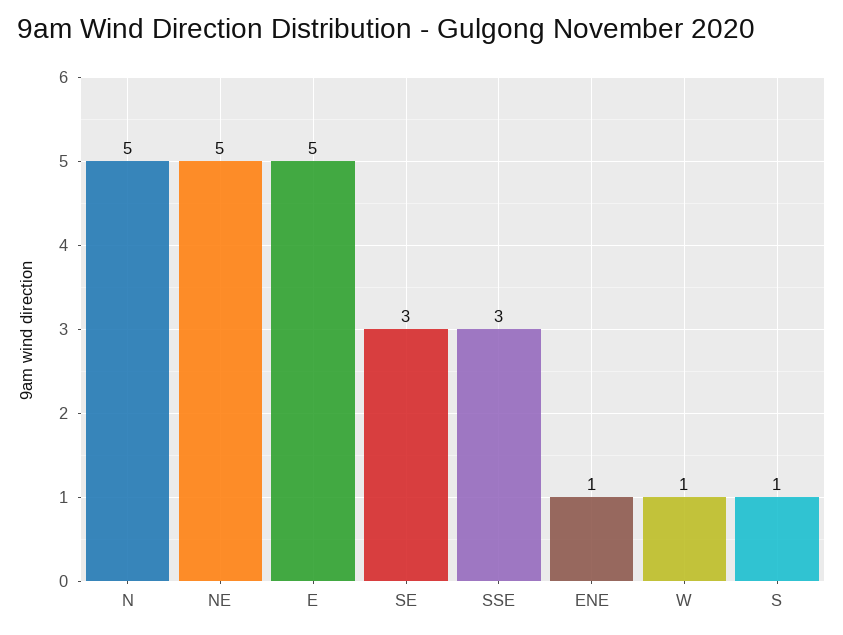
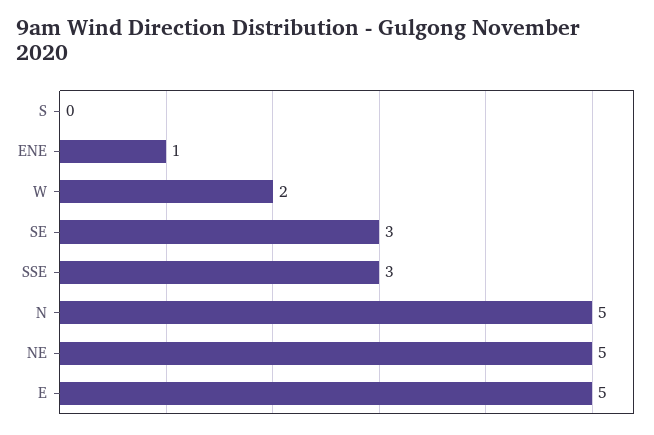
W: 1 -> 2
S: 1 -> 0

